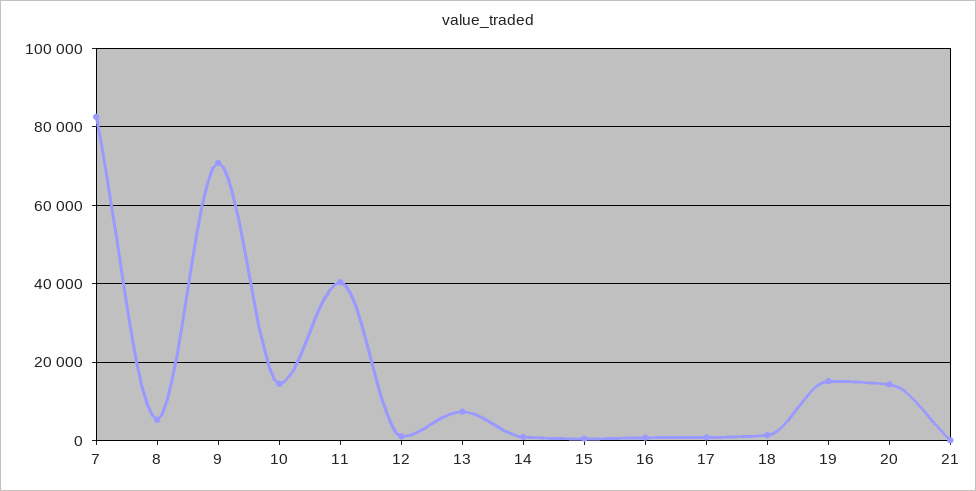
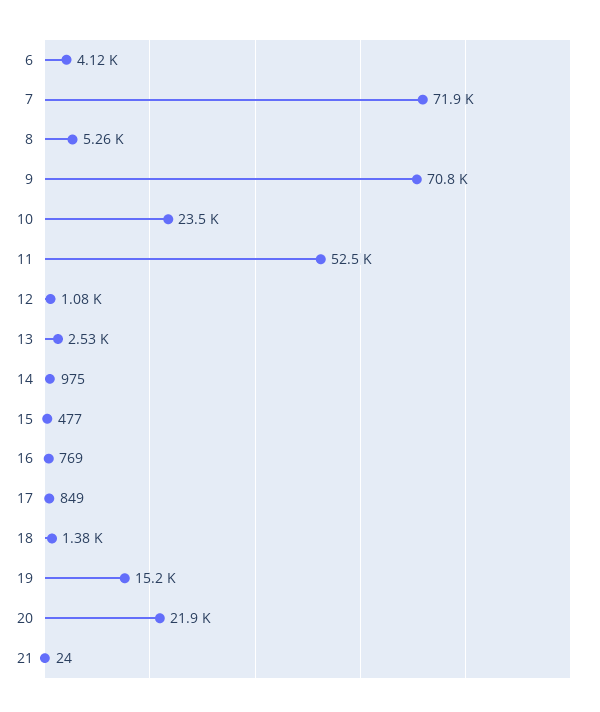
7: 82000 -> 71900
10: 14000 -> 23500
11: 40000 -> 52500
13: 8000 -> 2530
20: 14000 -> 21900
6: none -> 4120

